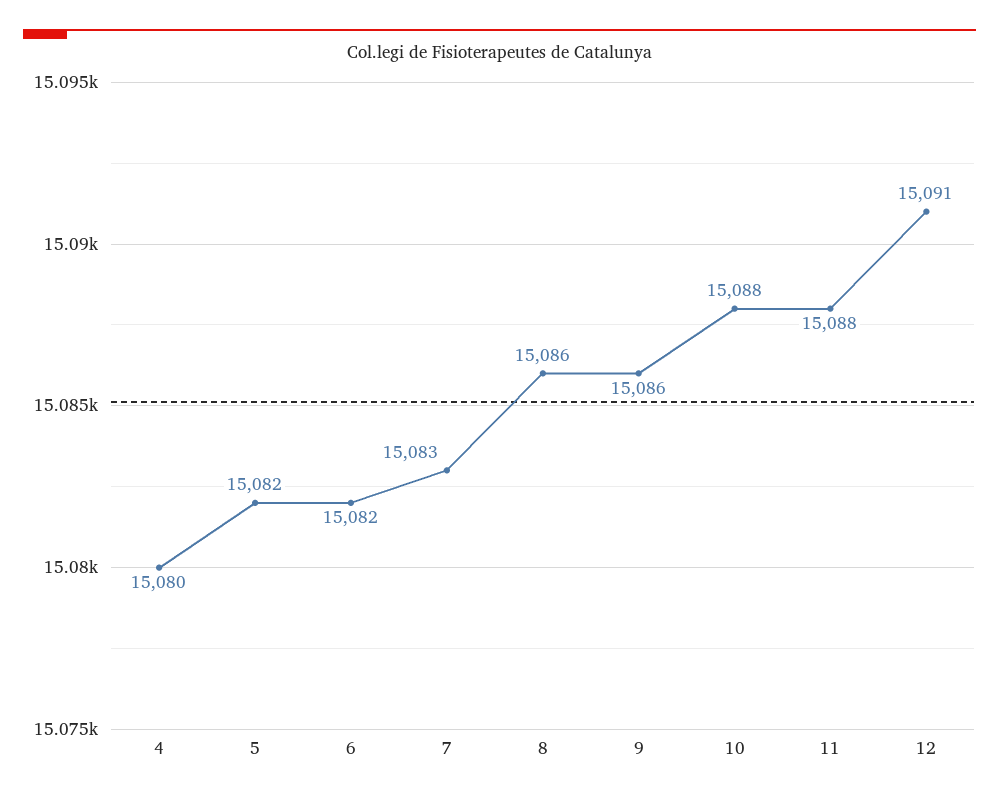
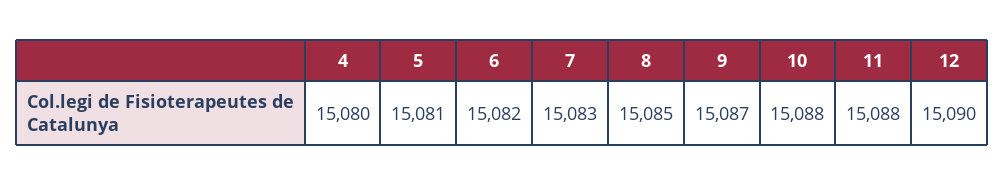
5: 15082 -> 15081
8: 15086 -> 15085
9: 15086 -> 15087
12: 15091 -> 15090

